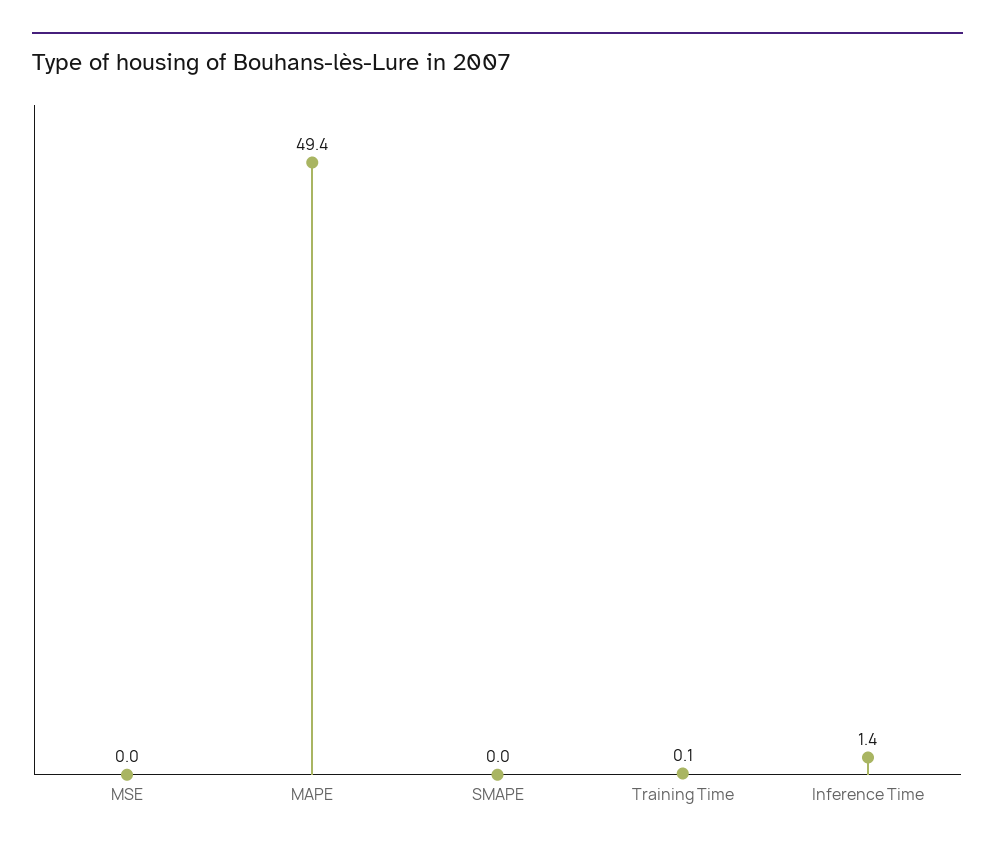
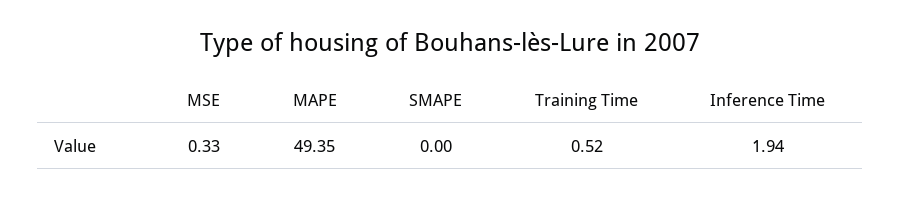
MSE: 0 -> 0.33
Training Time: 0.1 -> 0.52
Inference Time: 1.4 -> 1.94

